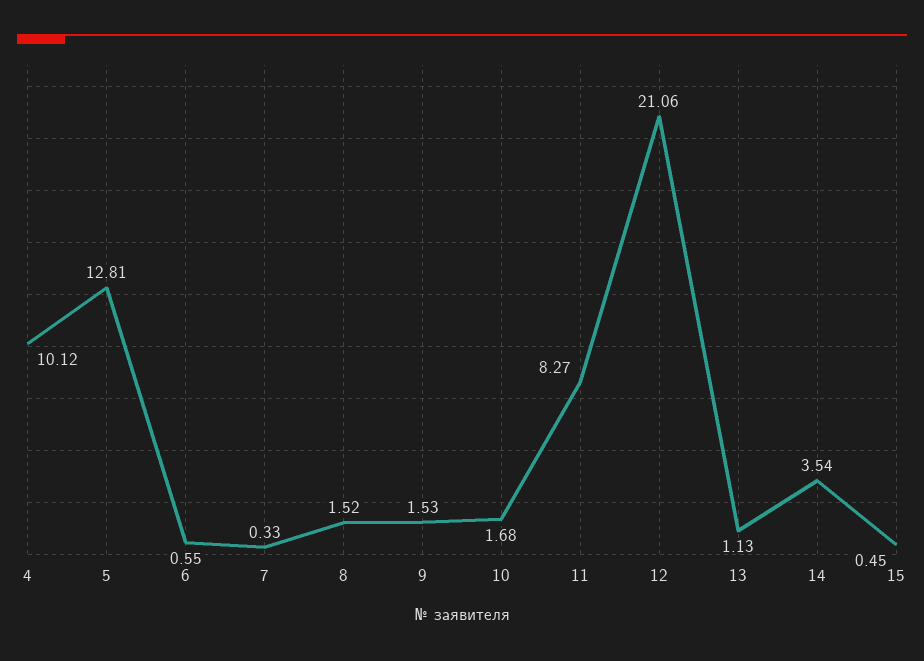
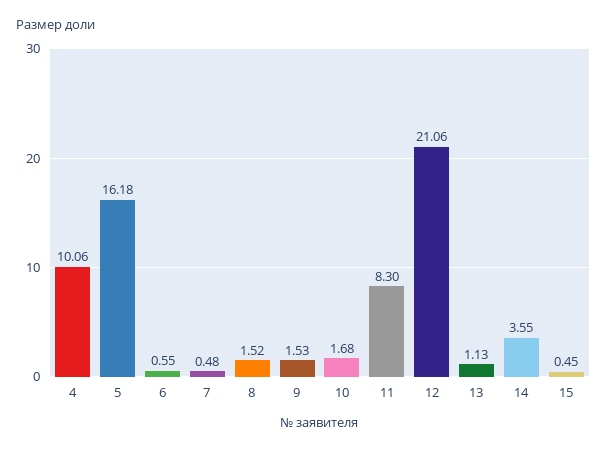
4: 10.12 -> 10.06
5: 12.81 -> 16.18
7: 0.33 -> 0.48
11: 8.27 -> 8.3
14: 3.54 -> 3.55

